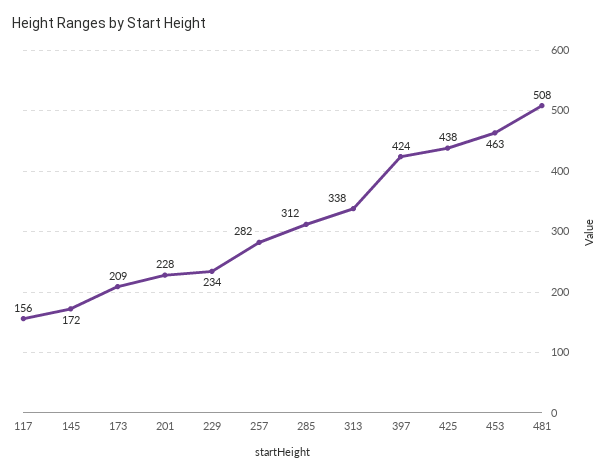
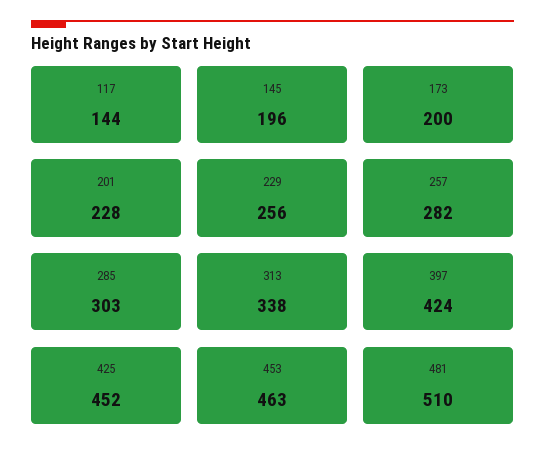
117: 156 -> 144
145: 172 -> 196
173: 209 -> 200
229: 234 -> 256
285: 312 -> 303
425: 438 -> 452
481: 508 -> 510

